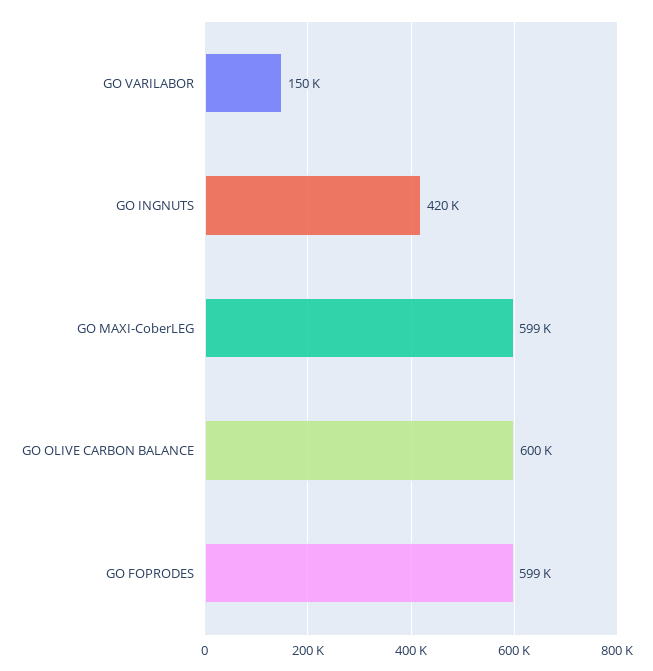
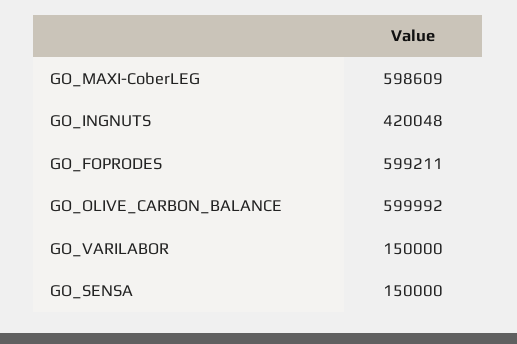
GO_SENSA: none -> 150000

